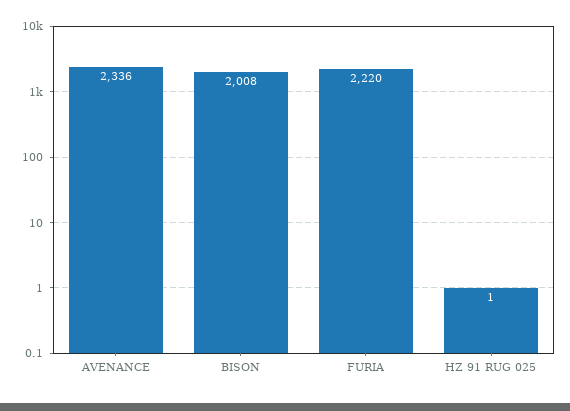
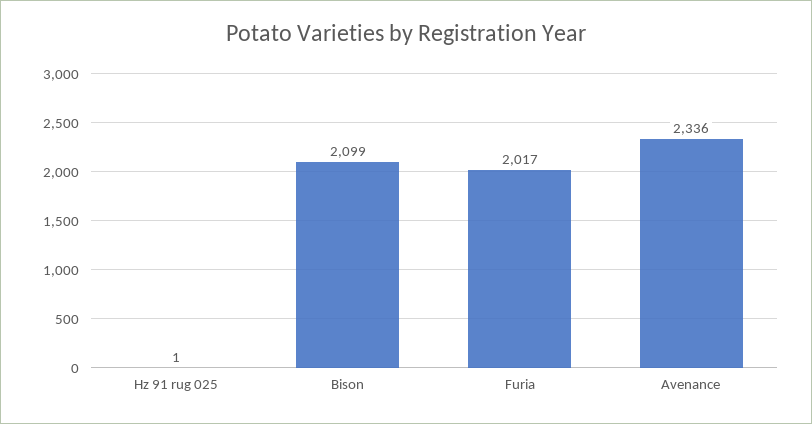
BISON: 2008 -> 2099
FURIA: 2220 -> 2017

